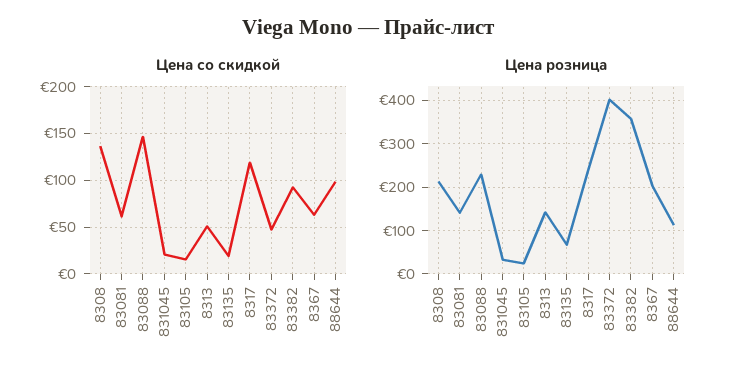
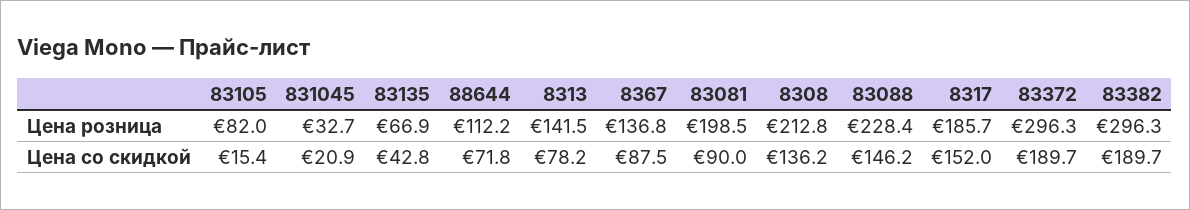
Цена со скидкой, 83081: 60 -> 90
Цена со скидкой, 8313: 50 -> 78.2
Цена со скидкой, 83135: 20 -> 42.8
Цена со скидкой, 8317: 120 -> 152
Цена со скидкой, 83372: 50 -> 189.7
Цена со скидкой, 83382: 90 -> 189.7
Цена со скидкой, 8367: 60 -> 87.5
Цена со скидкой, 88644: 100 -> 71.8
Цена розница, 83081: 140 -> 198.5
Цена розница, 83105: 20 -> 82
Цена розница, 8317: 240 -> 185.7
Цена розница, 83372: 400 -> 296.3
Цена розница, 83382: 360 -> 296.3
Цена розница, 8367: 200 -> 136.8

